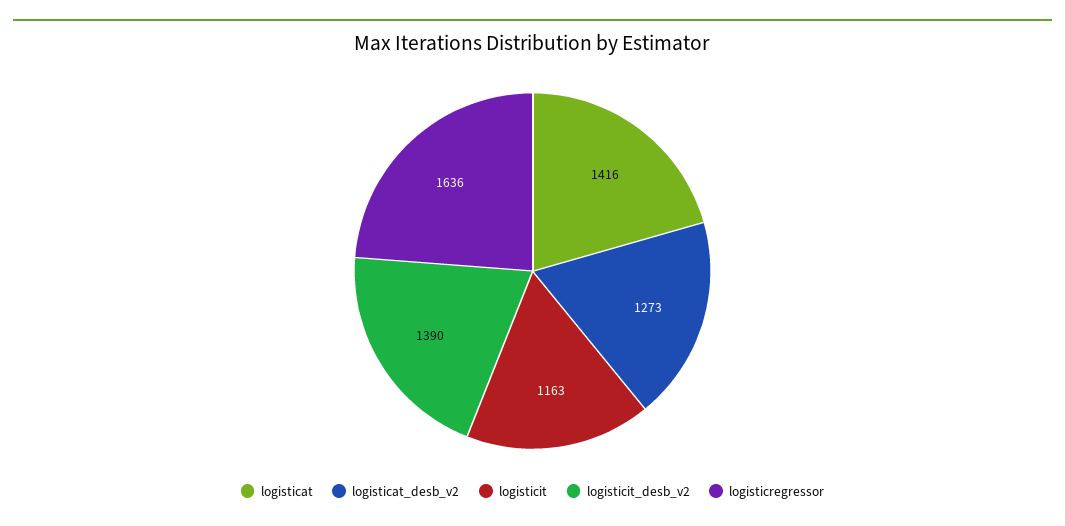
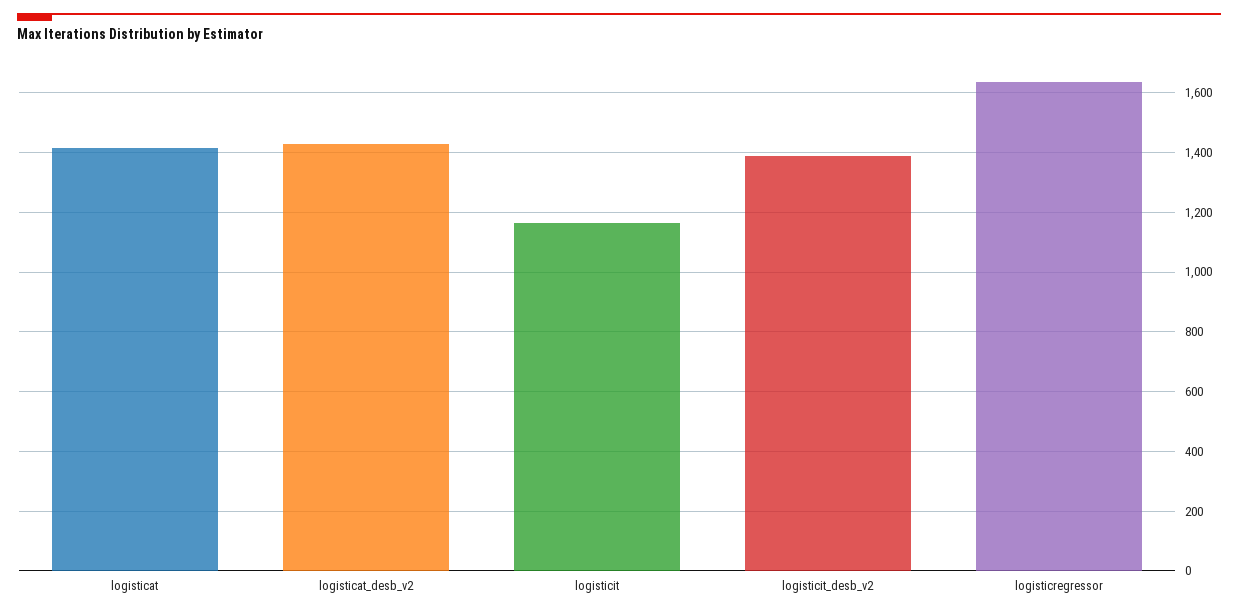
logisticat_desb_v2: 1273 -> 1425

